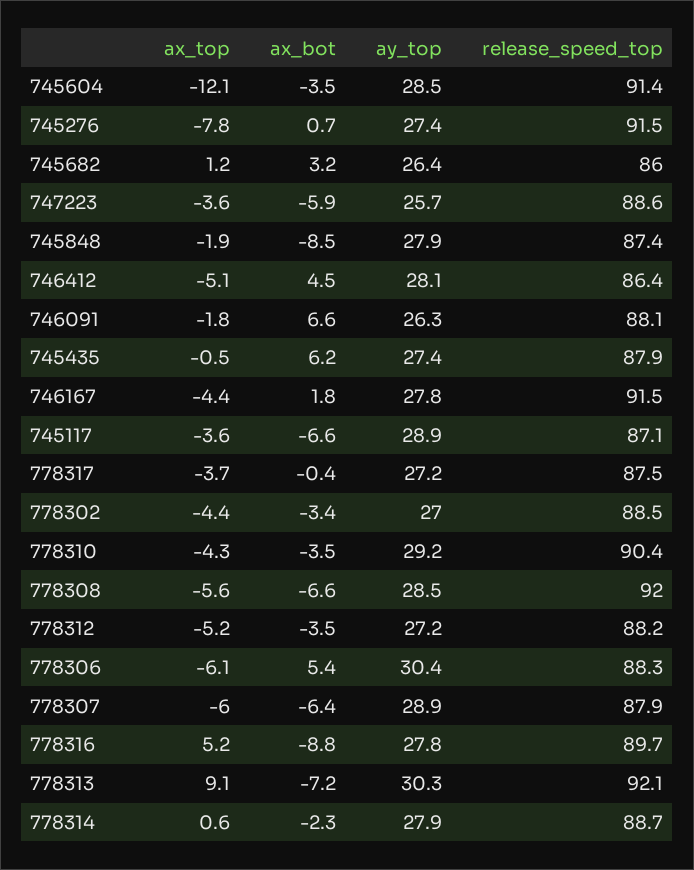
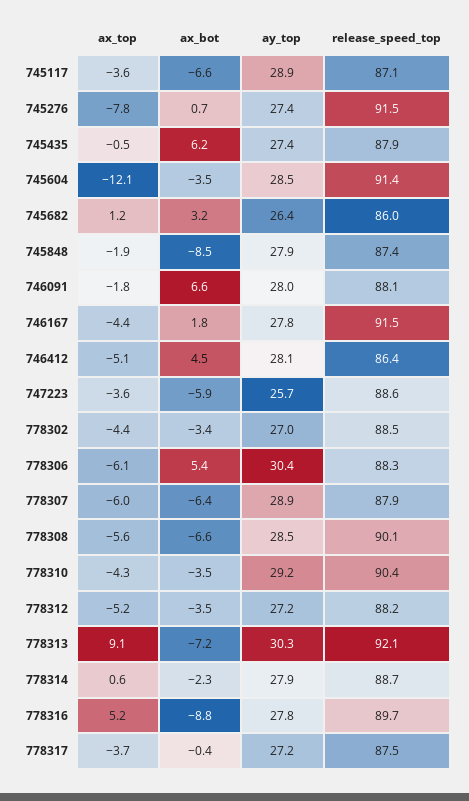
ay_top, 746091: 26.3 -> 28
release_speed_top, 778308: 92 -> 90.1

